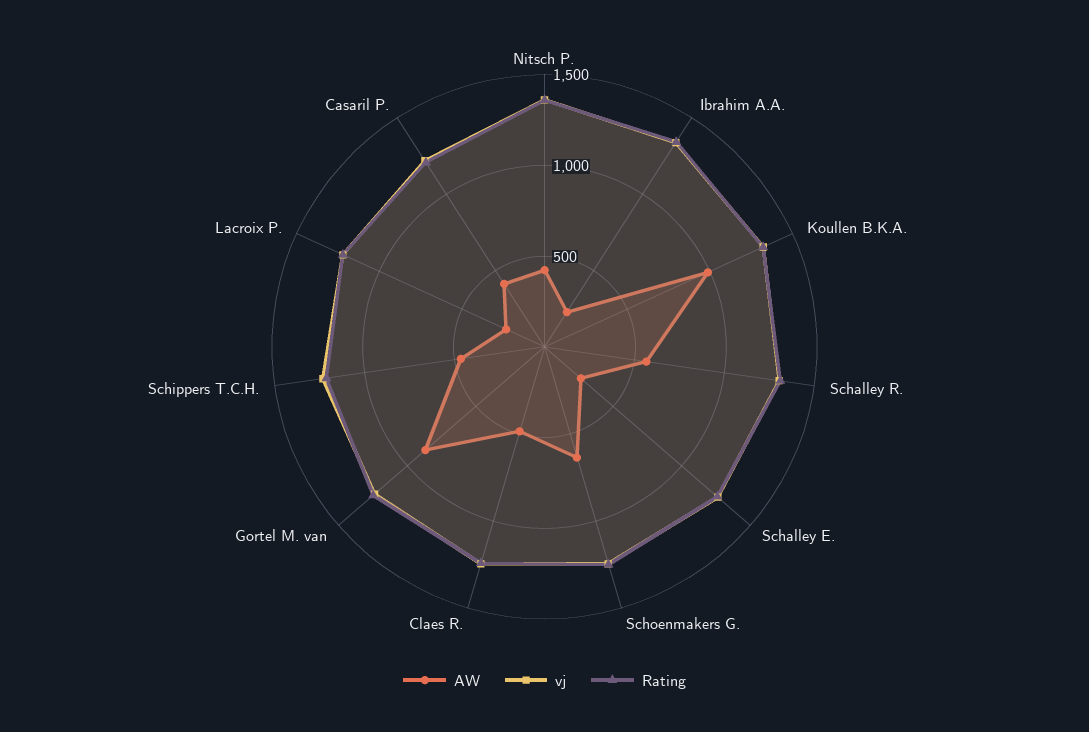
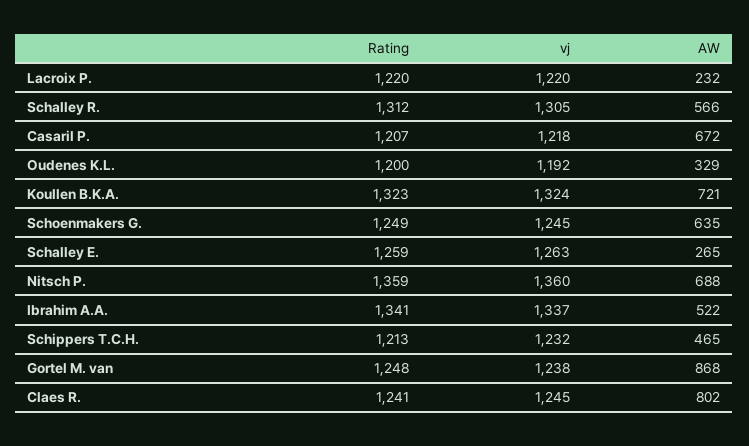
AW, Nitsch P.: 400 -> 688
AW, Ibrahim A.A.: 200 -> 522
AW, Koullen B.K.A.: 1000 -> 721
AW, Claes R.: 500 -> 802
AW, Casaril P.: 400 -> 672
Rating, Oudenes K.L.: none -> 1200
vj, Oudenes K.L.: none -> 1192
AW, Oudenes K.L.: none -> 329

